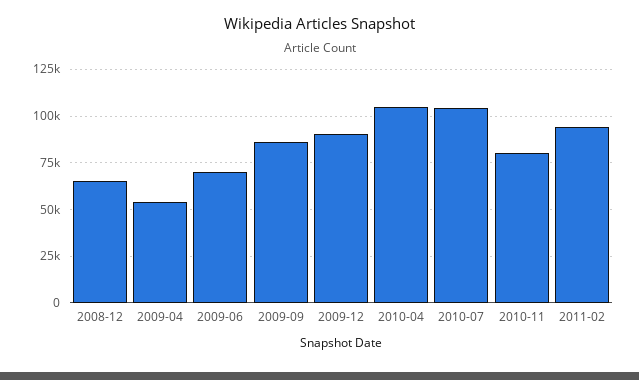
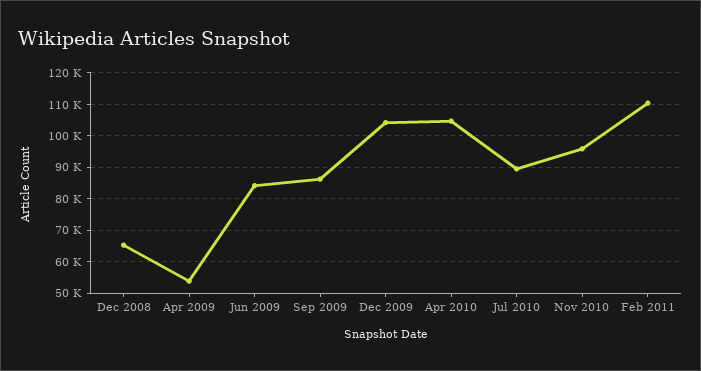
2009-06: 70000 -> 84000
2009-12: 90000 -> 104000
2010-07: 105000 -> 90000
2010-11: 80000 -> 96000
2011-02: 95000 -> 110000

